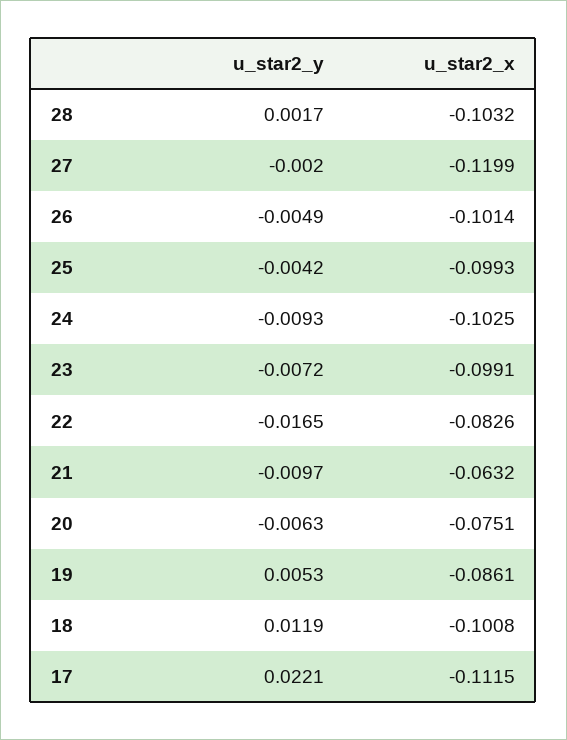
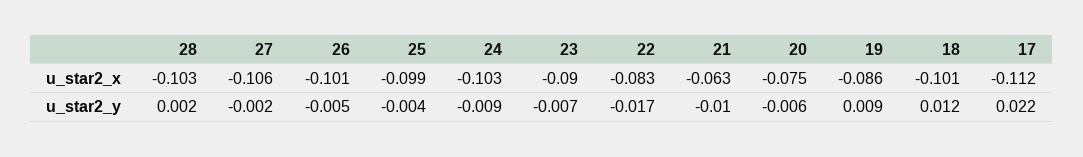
u_star2_x, 27: -0.1199 -> -0.106
u_star2_x, 23: -0.0991 -> -0.09
u_star2_y, 19: 0.0053 -> 0.009

